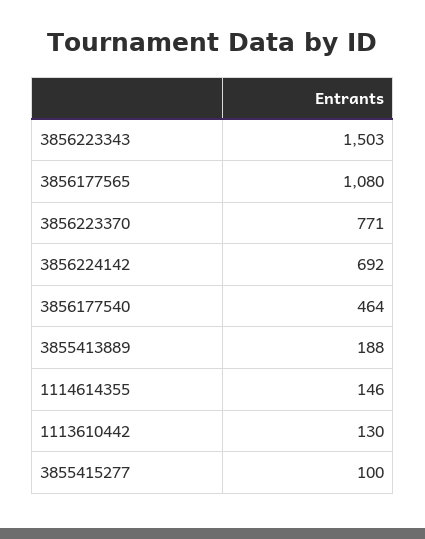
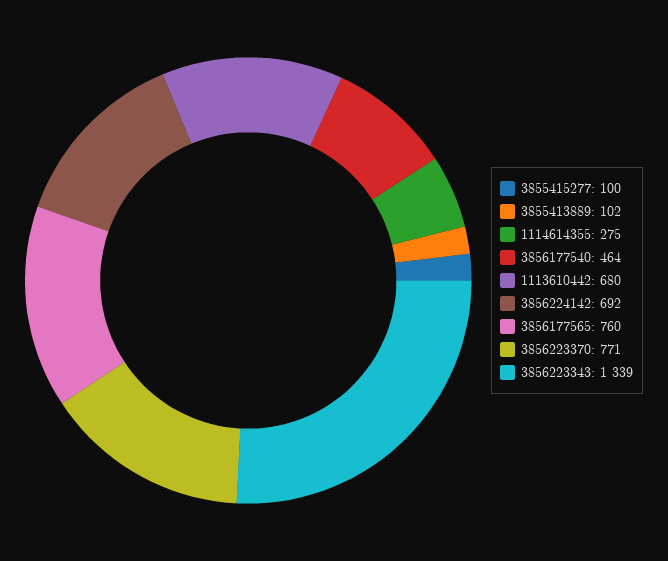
3856223343: 1503 -> 1339
3856177565: 1080 -> 760
3855413889: 188 -> 102
1114614355: 146 -> 275
1113610442: 130 -> 680

